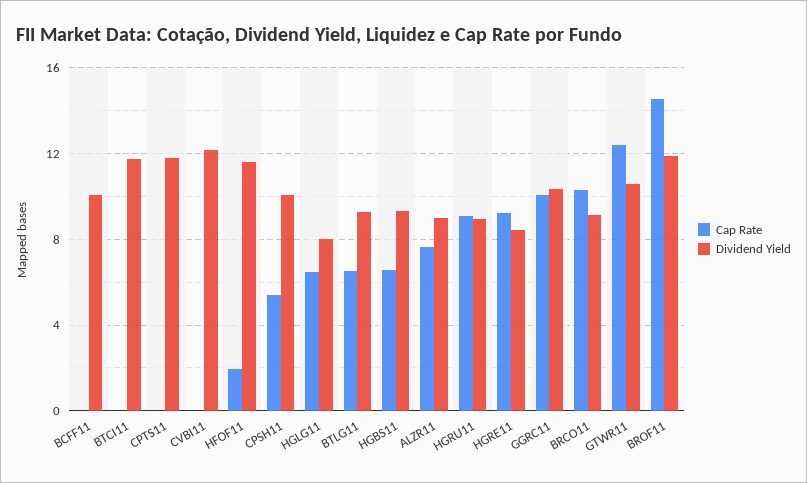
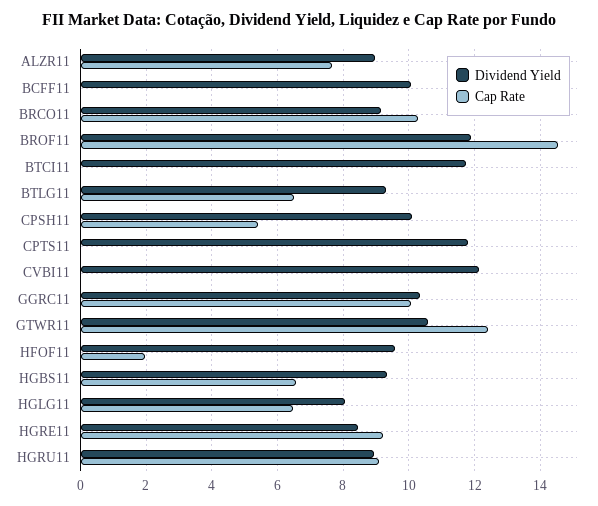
Dividend Yield, HFOF11: 11.5 -> 9.6

